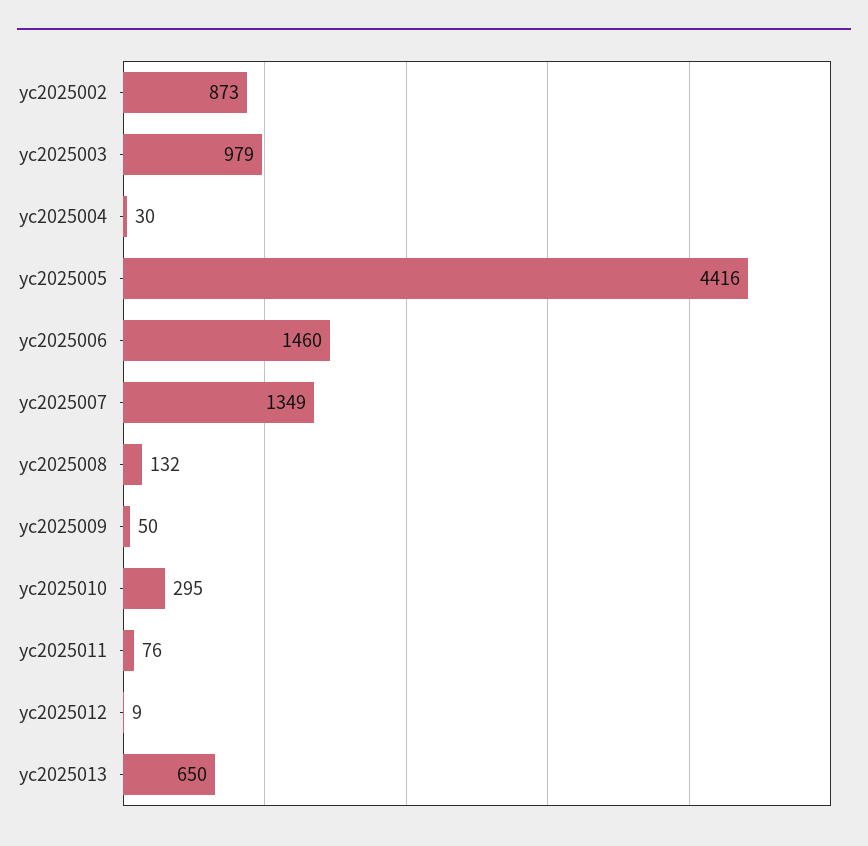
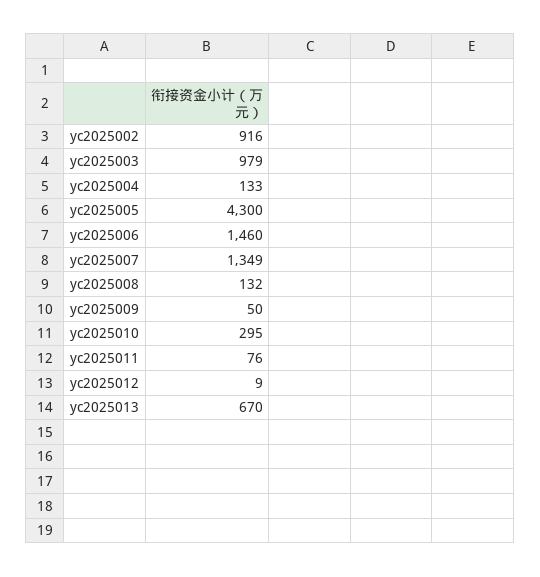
yc2025002: 873 -> 916
yc2025004: 30 -> 133
yc2025005: 4416 -> 4300
yc2025013: 650 -> 670

